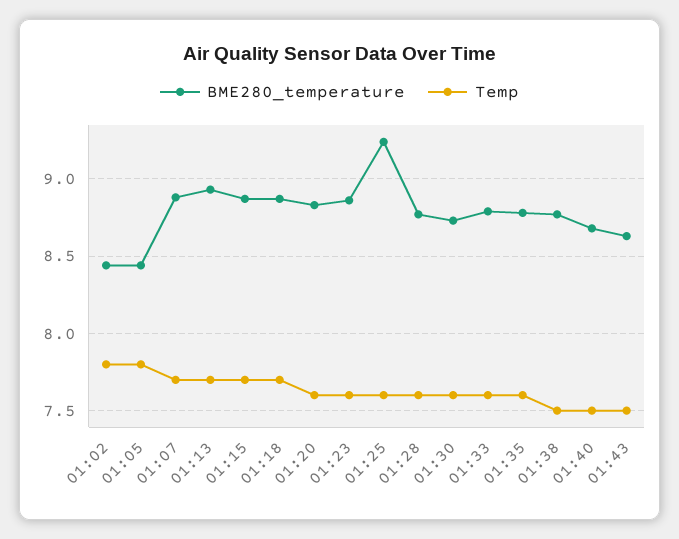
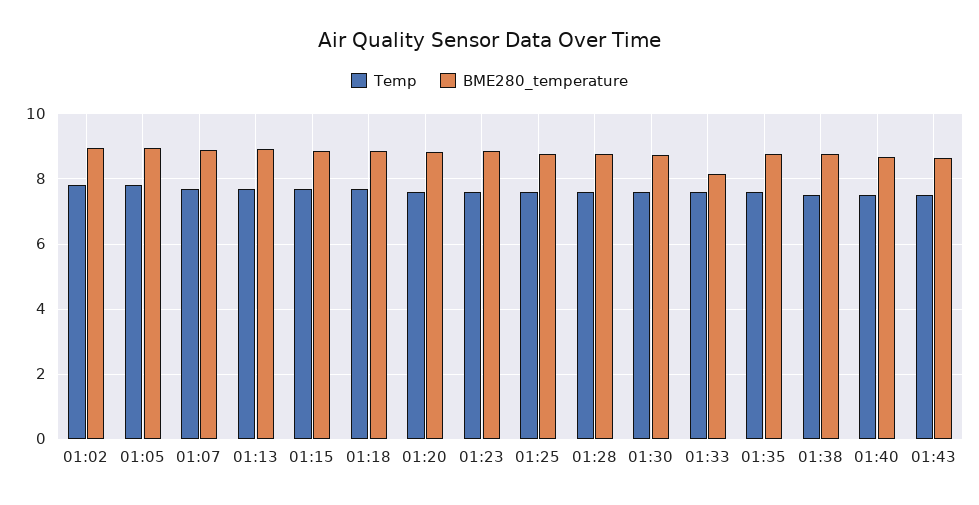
BME280_temperature, 01:02: 8.45 -> 9
BME280_temperature, 01:05: 8.45 -> 9
BME280_temperature, 01:25: 9.25 -> 8.8
BME280_temperature, 01:33: 8.8 -> 8.2

